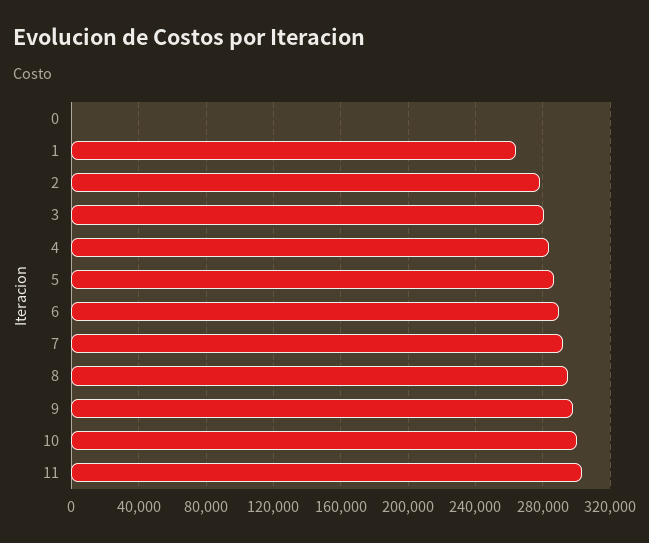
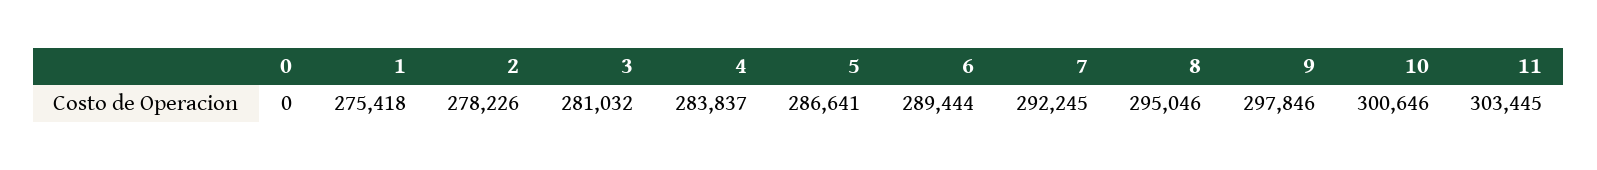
1: 265000 -> 275418

